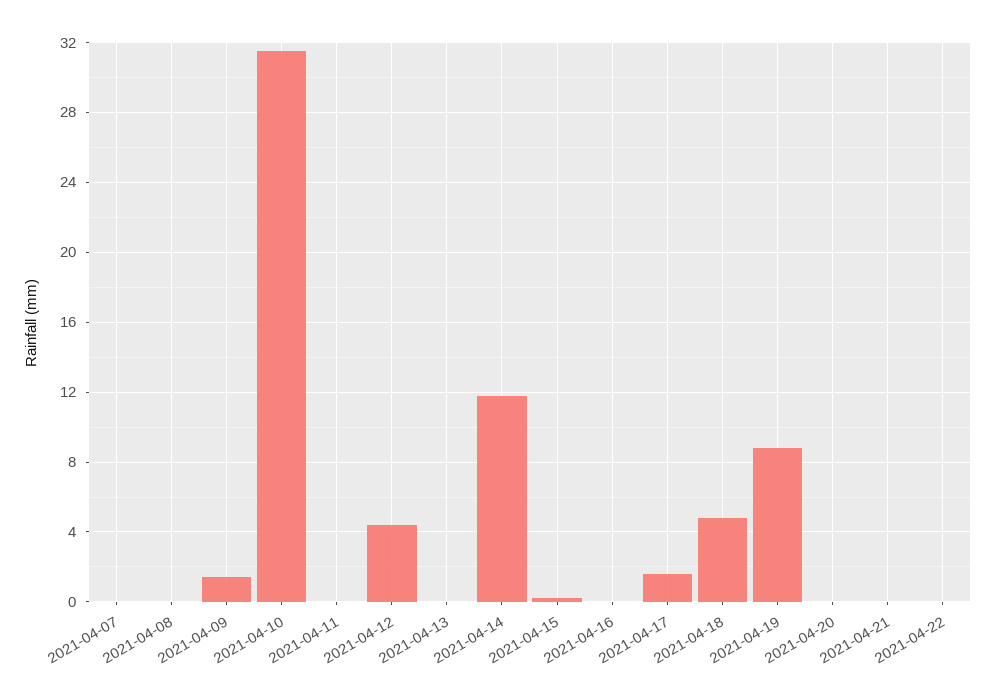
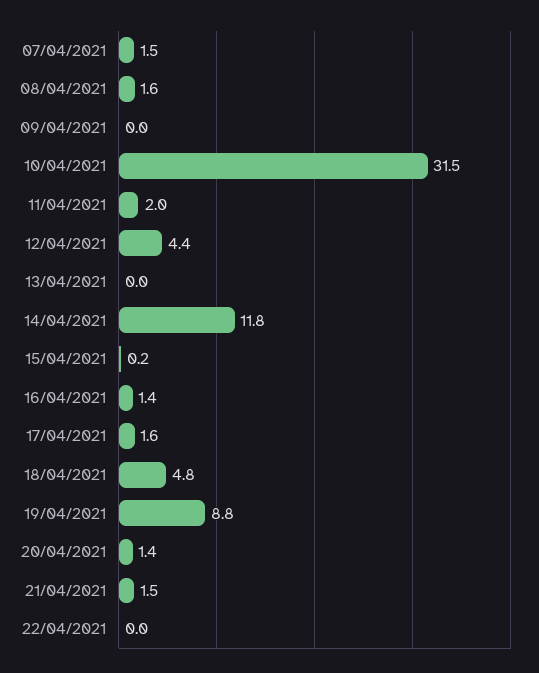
2021-04-07: 0 -> 1.5
2021-04-08: 0 -> 1.6
2021-04-09: 1.5 -> 0
2021-04-11: 0 -> 2
2021-04-16: 0 -> 1.4
2021-04-20: 0 -> 1.4
2021-04-21: 0 -> 1.5

